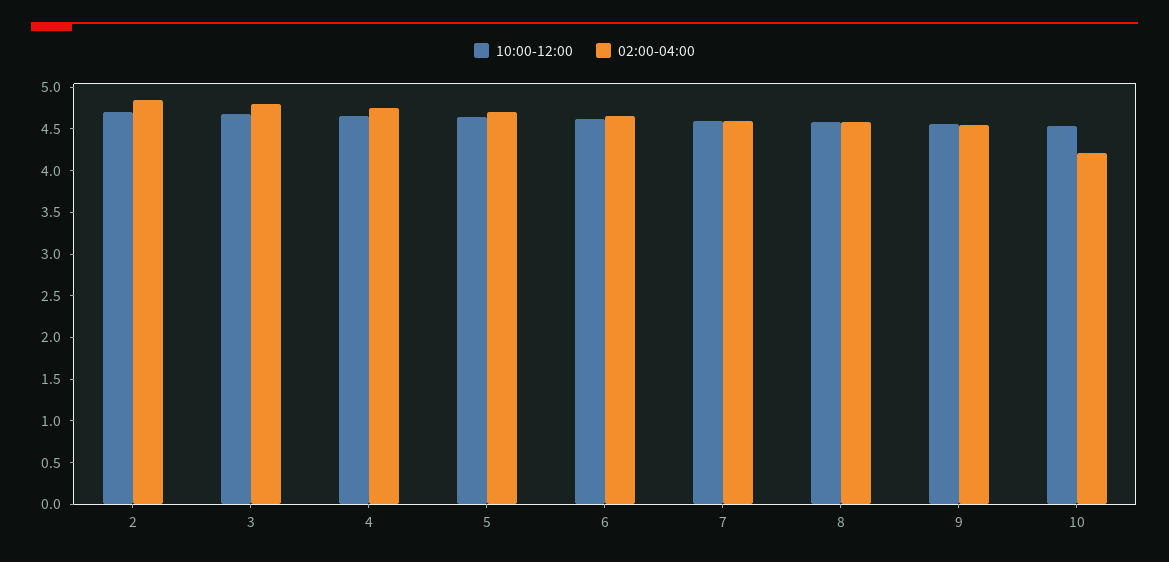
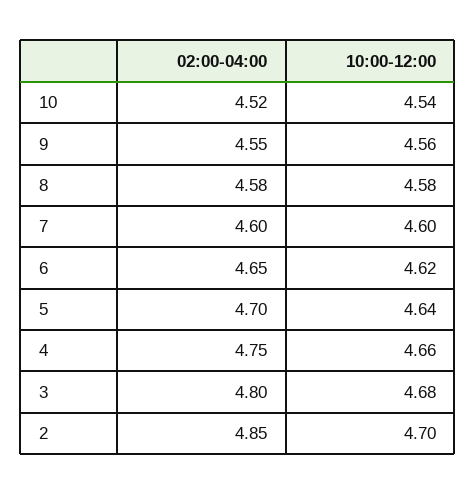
02:00-04:00, 10: 4.2 -> 4.52

